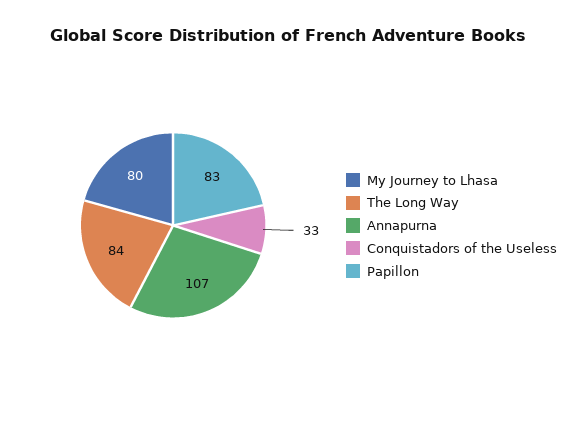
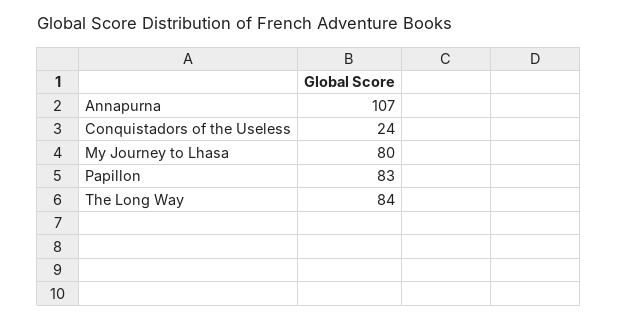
Conquistadors of the Useless: 33 -> 24

